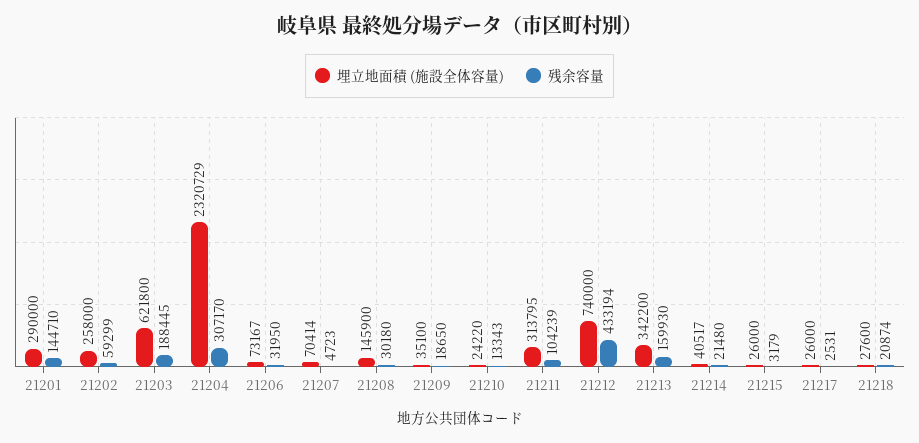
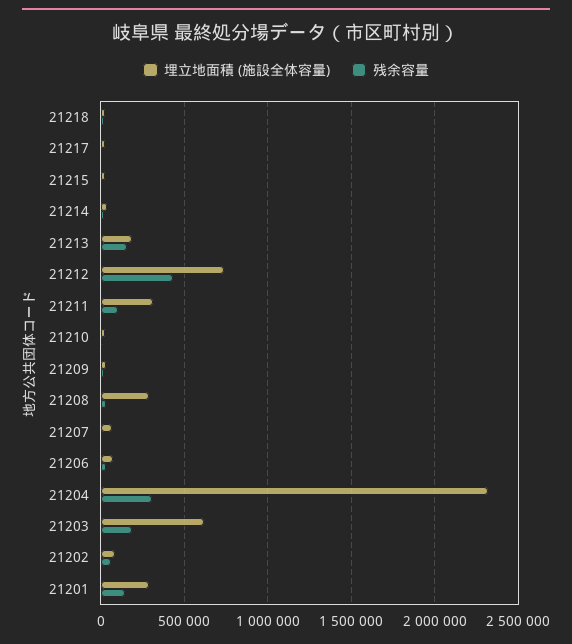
埋立地面積 (施設全体容量), 21202: 258000 -> 100000
埋立地面積 (施設全体容量), 21208: 145900 -> 300000
埋立地面積 (施設全体容量), 21213: 342200 -> 200000

